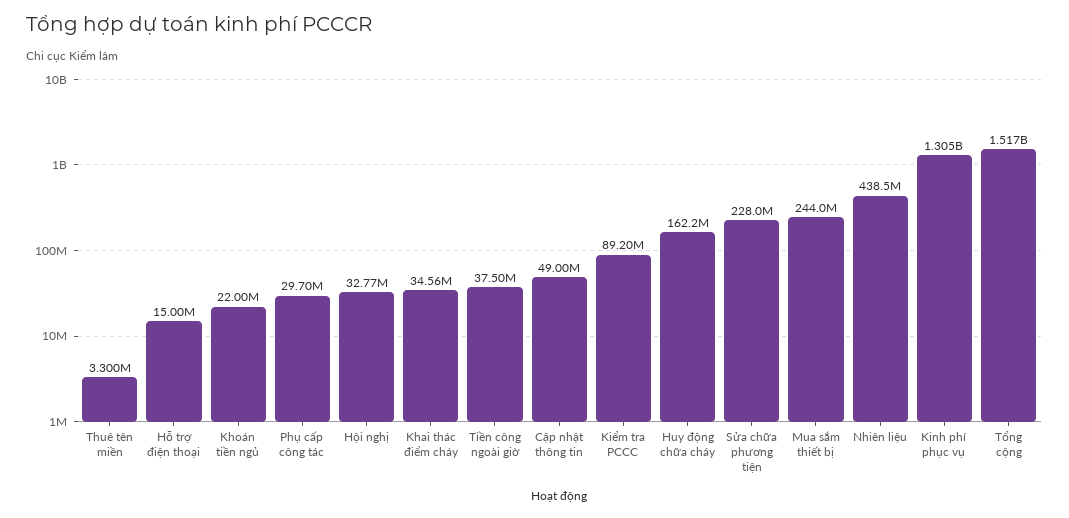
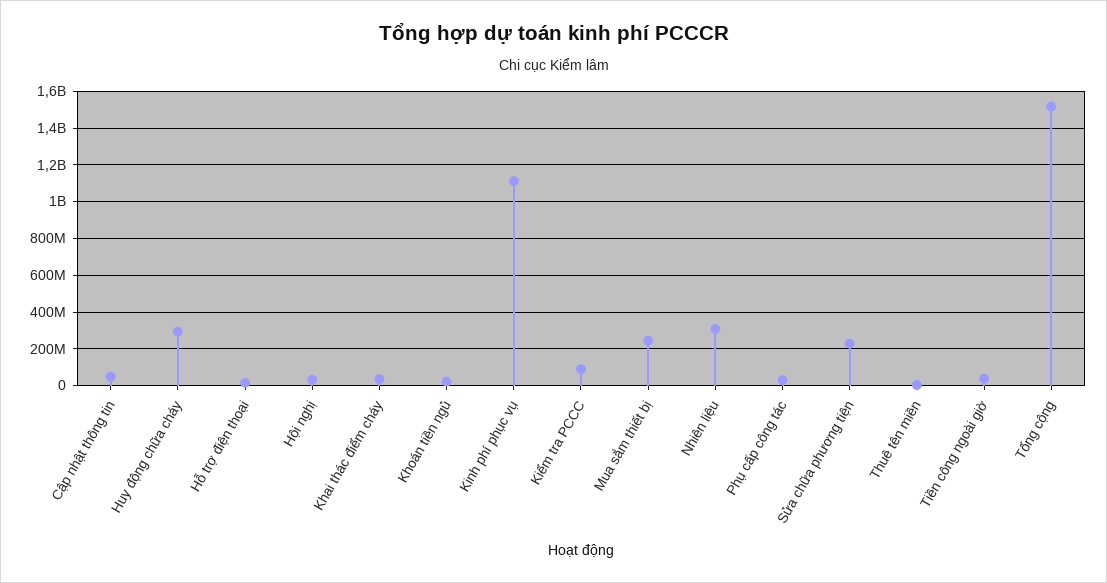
Huy động chữa cháy: 162200000 -> 300000000
Nhiên liệu: 438500000 -> 300000000
Kinh phí phục vụ: 1305000000 -> 1100000000

